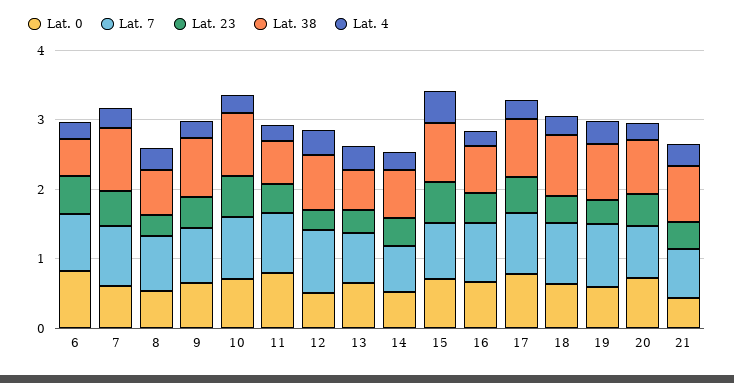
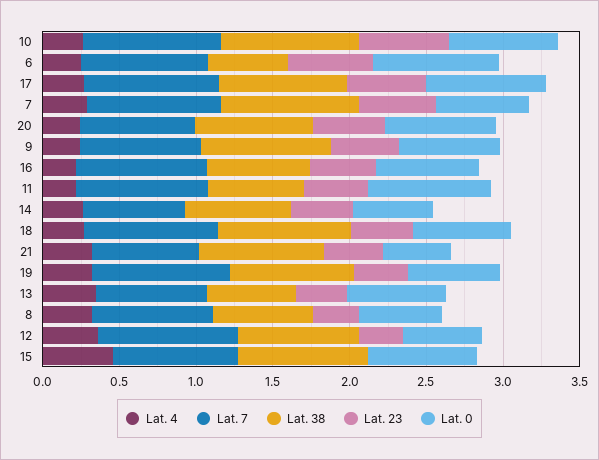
Lat. 23, 15: 0.6 -> 0

